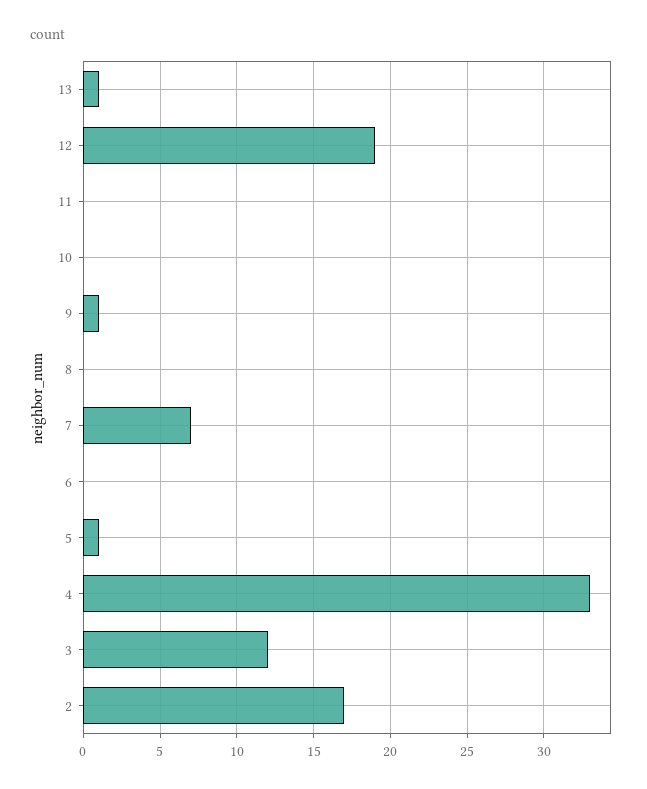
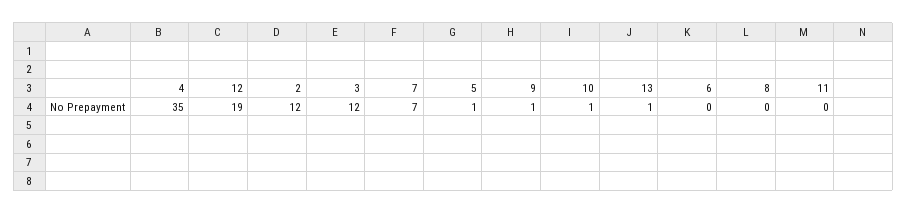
10: 0 -> 1
4: 33 -> 35
2: 17 -> 12

